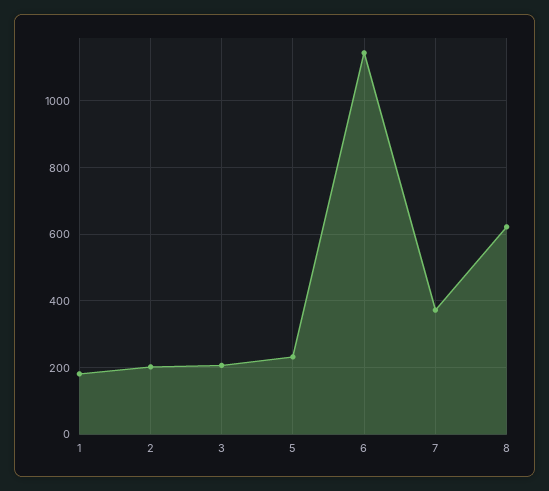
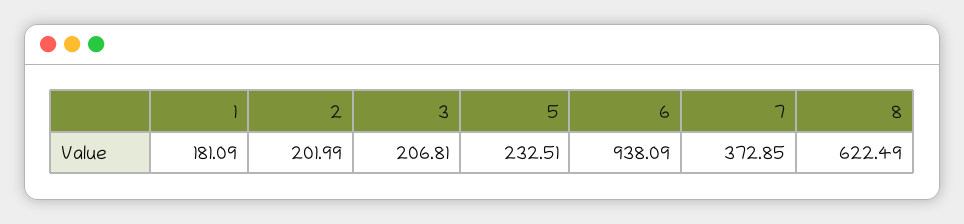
6: 1140 -> 938.09

